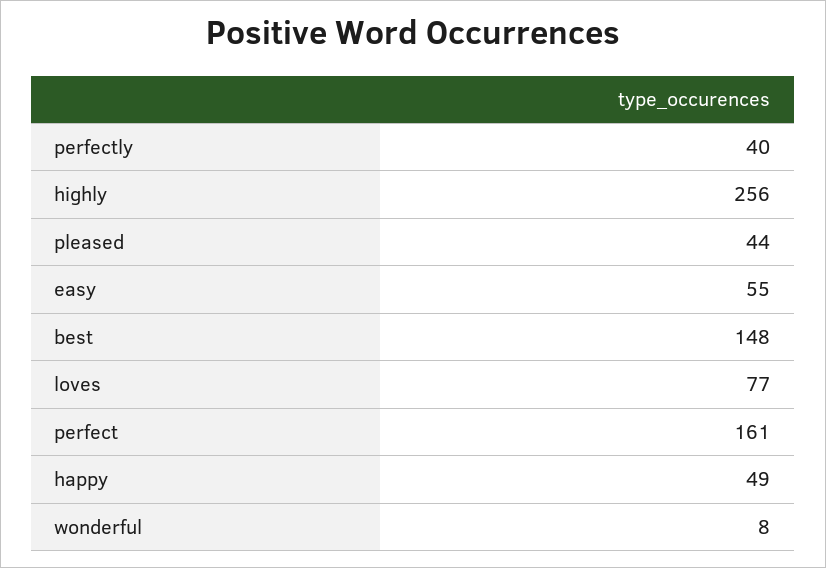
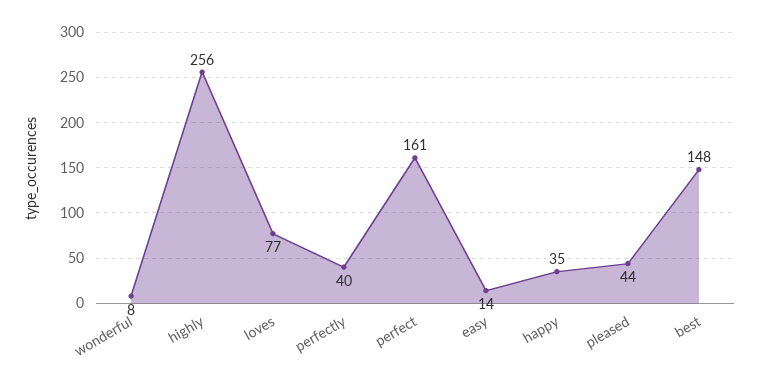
easy: 55 -> 14
happy: 49 -> 35

